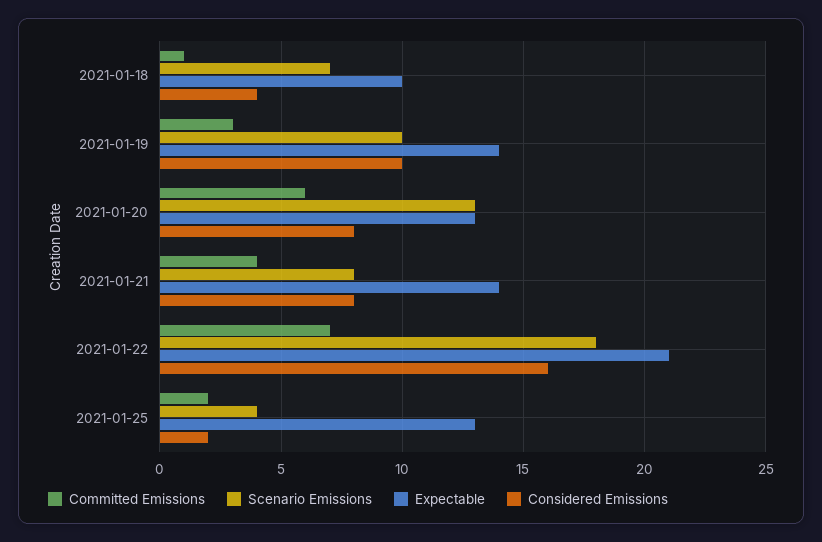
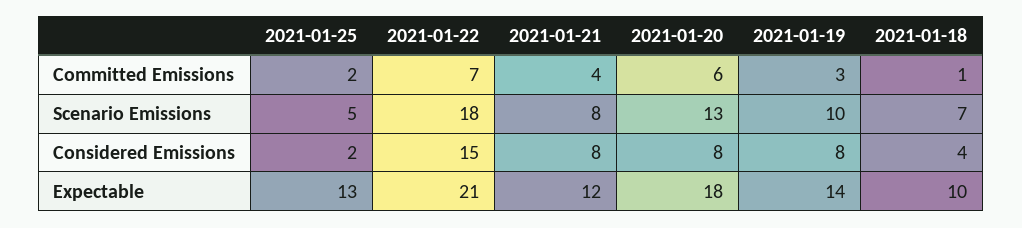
Considered Emissions, 2021-01-19: 10 -> 8
Expectable, 2021-01-20: 13 -> 18
Expectable, 2021-01-21: 14 -> 12
Considered Emissions, 2021-01-22: 16 -> 15
Scenario Emissions, 2021-01-25: 4 -> 5

